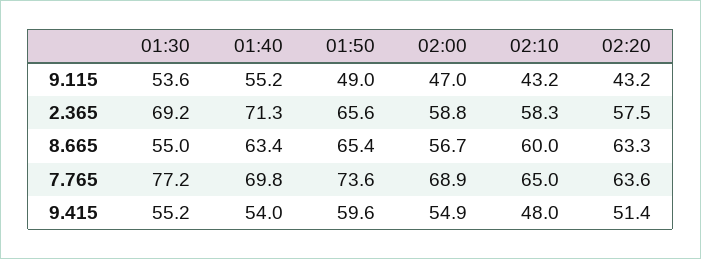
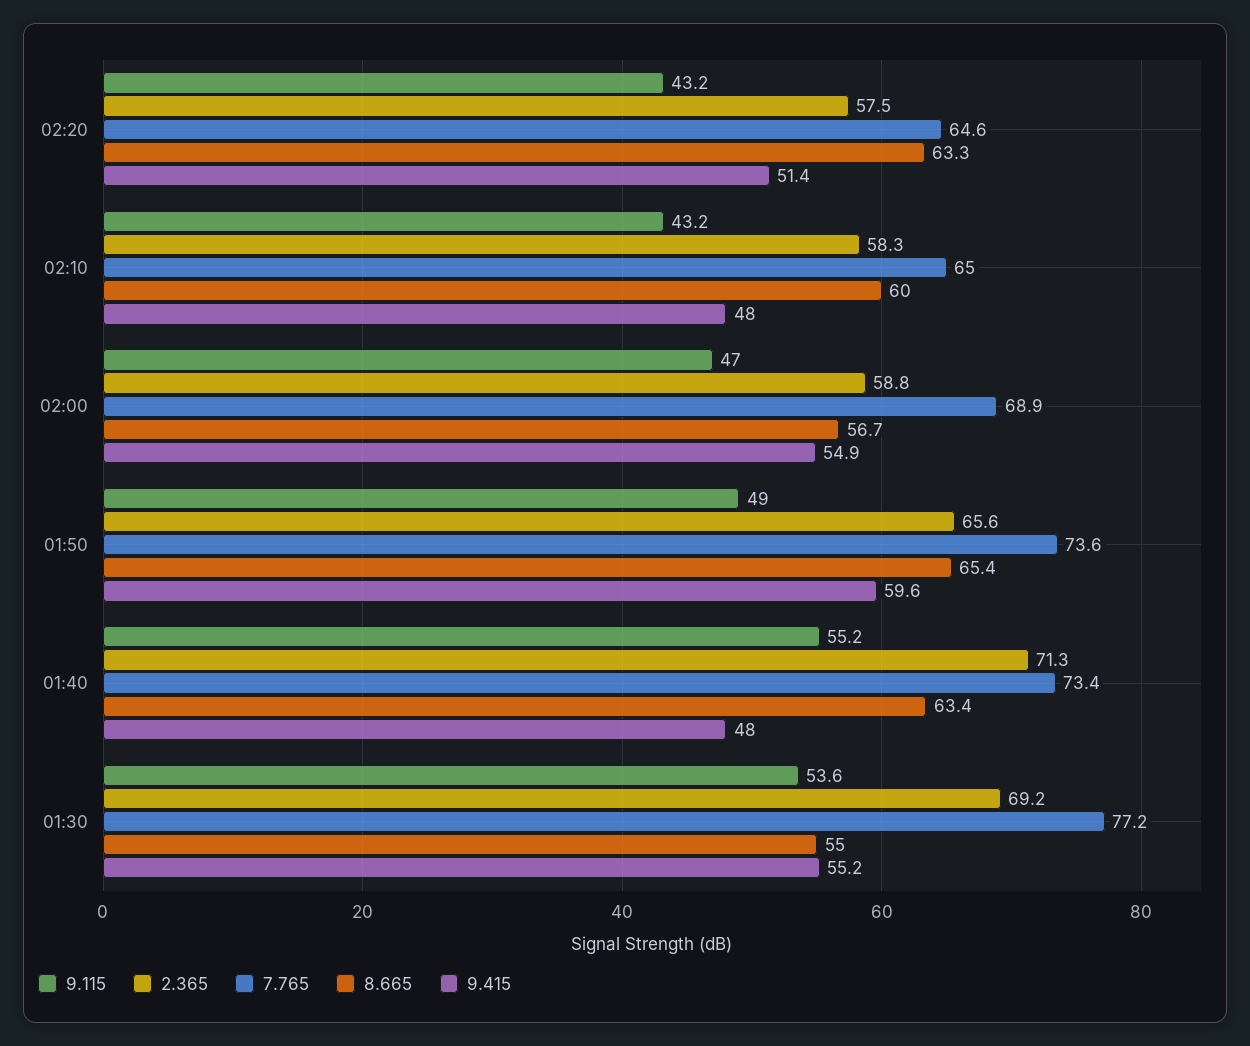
7.765, 01:40: 69.8 -> 73.4
7.765, 02:20: 63.6 -> 64.6
9.415, 01:40: 54 -> 48

